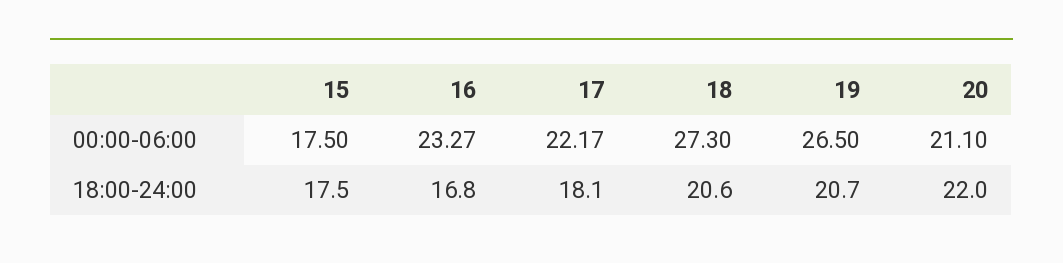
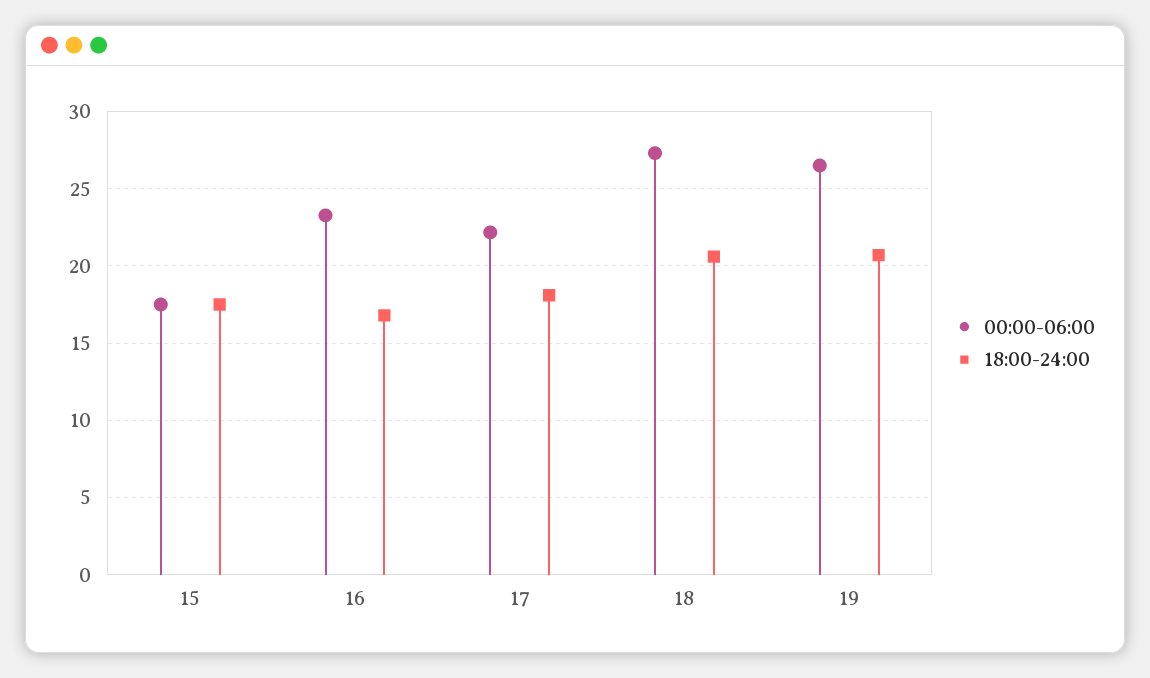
00:00-06:00, 20: 21.1 -> none
18:00-24:00, 20: 22 -> none

